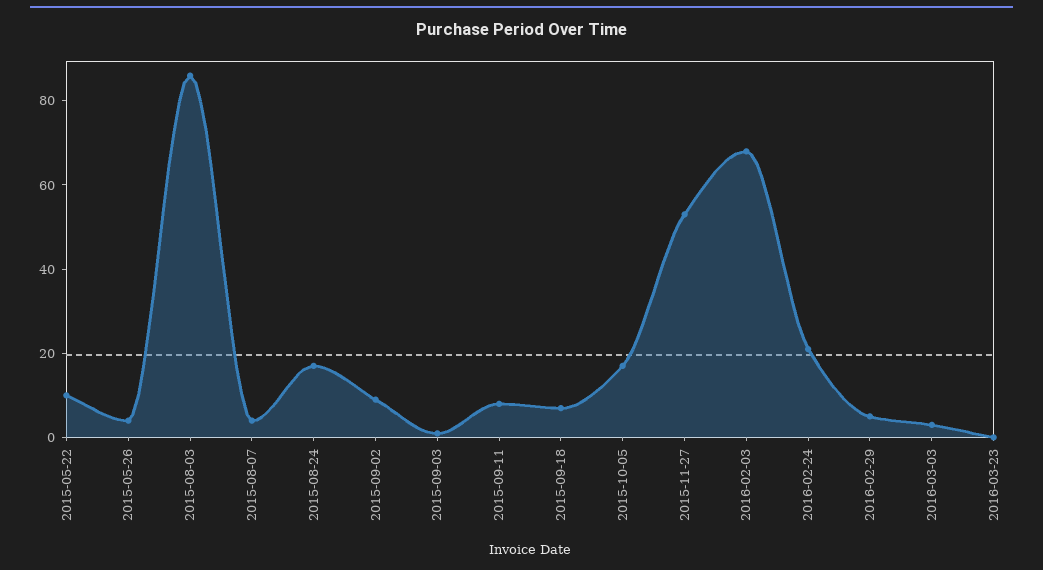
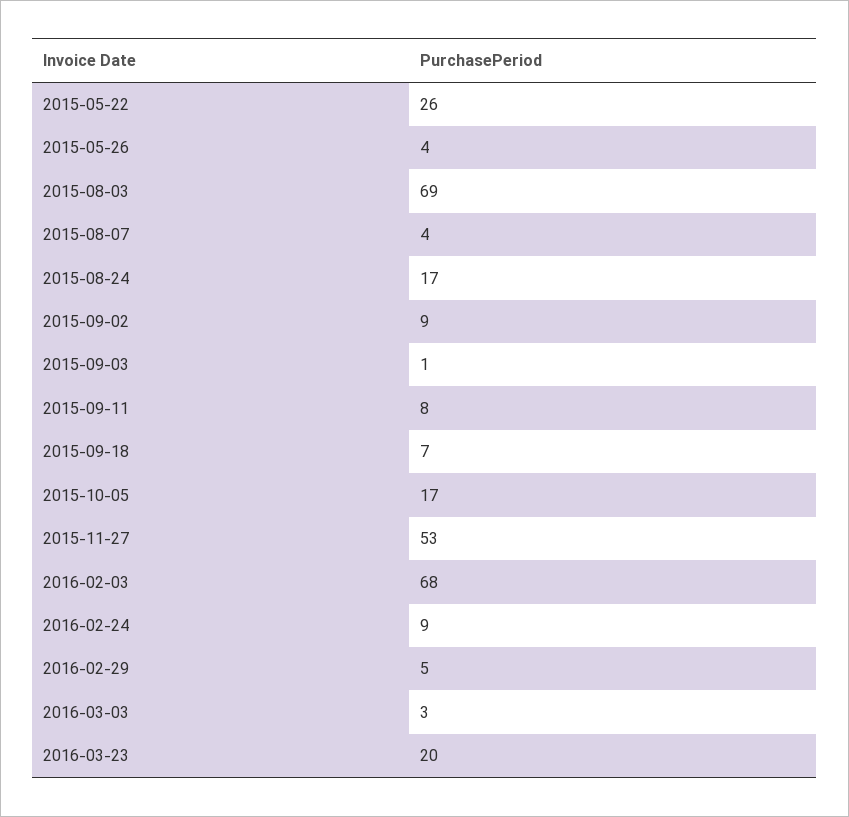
2015-05-22: 10 -> 26
2015-08-03: 85 -> 69
2016-02-24: 20 -> 9
2016-03-23: 0 -> 20

